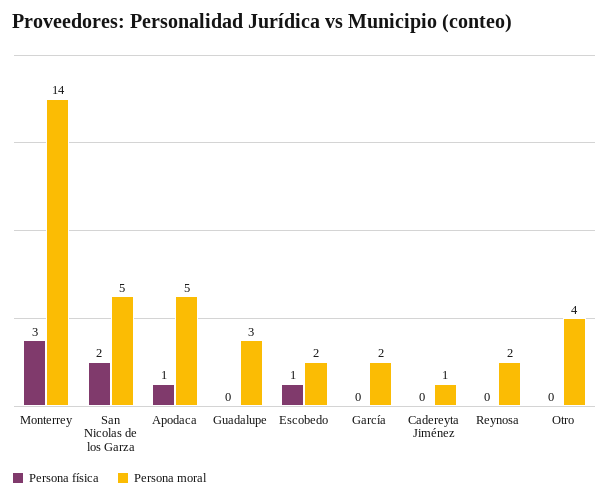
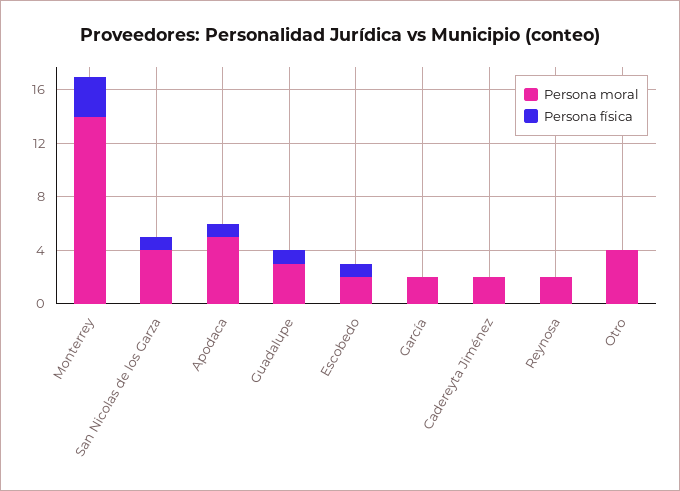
Persona física, San Nicolas de los Garza: 2 -> 1
Persona moral, San Nicolas de los Garza: 5 -> 4
Persona física, Guadalupe: 0 -> 1
Persona moral, Cadereyta Jiménez: 1 -> 2

